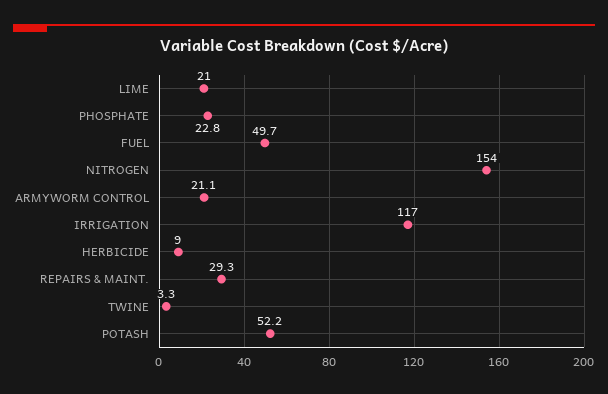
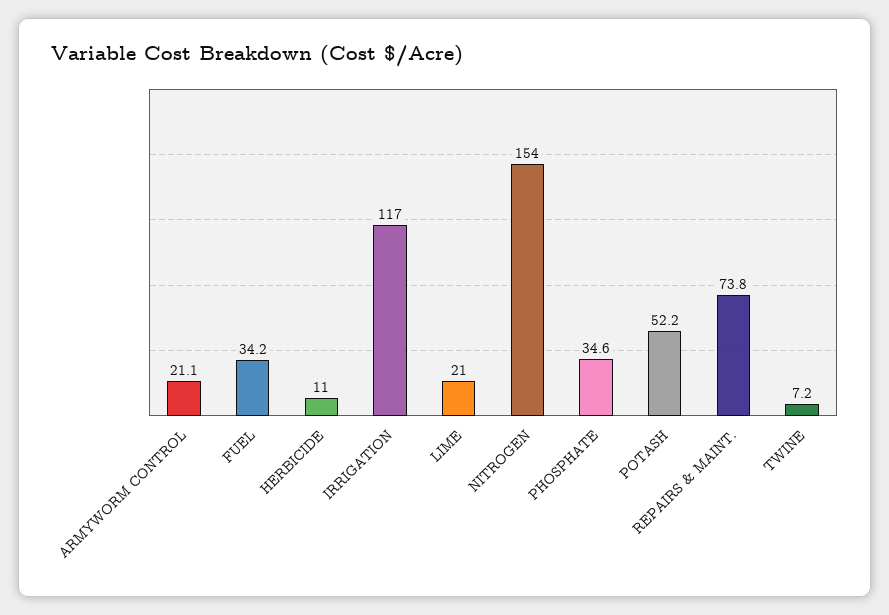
PHOSPHATE: 22.8 -> 34.6
FUEL: 49.7 -> 34.2
HERBICIDE: 9 -> 11
REPAIRS & MAINT.: 29.3 -> 73.8
TWINE: 3.3 -> 7.2

